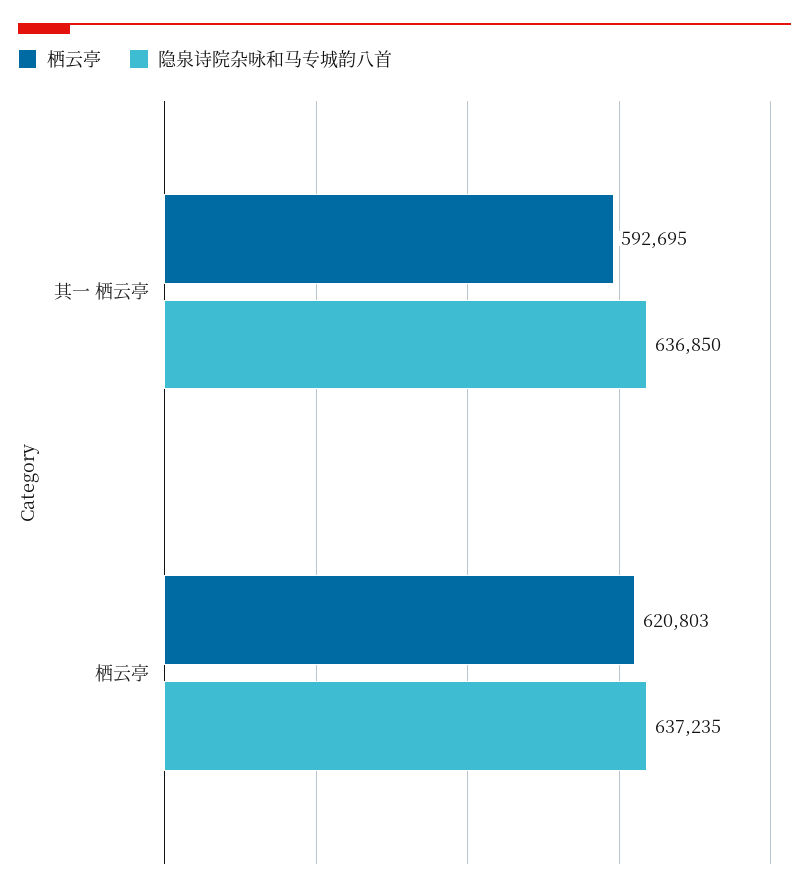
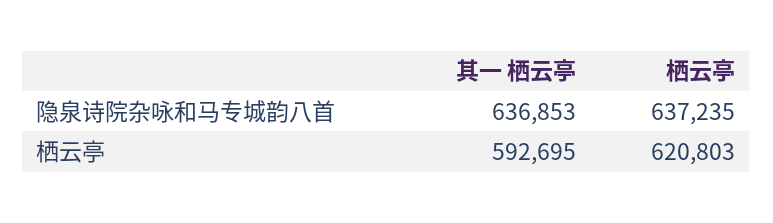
隐泉诗院杂咏和马专城韵八首, 其一 栖云亭: 636850 -> 636853

